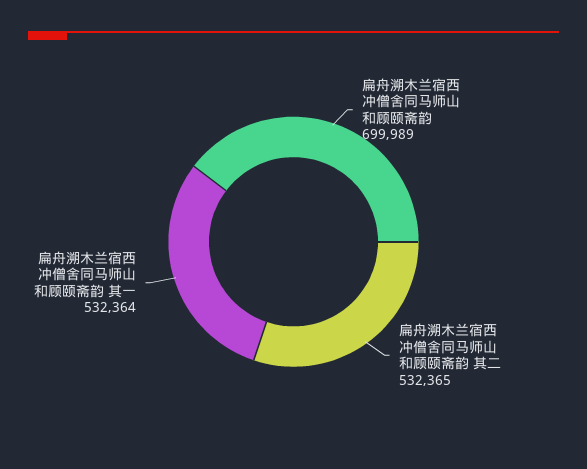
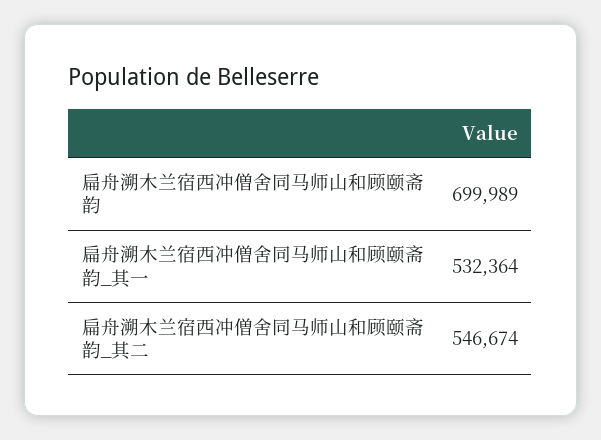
扁舟溯木兰宿西冲僧舍同马师山和顾颐斋韵 其二: 532365 -> 546674

